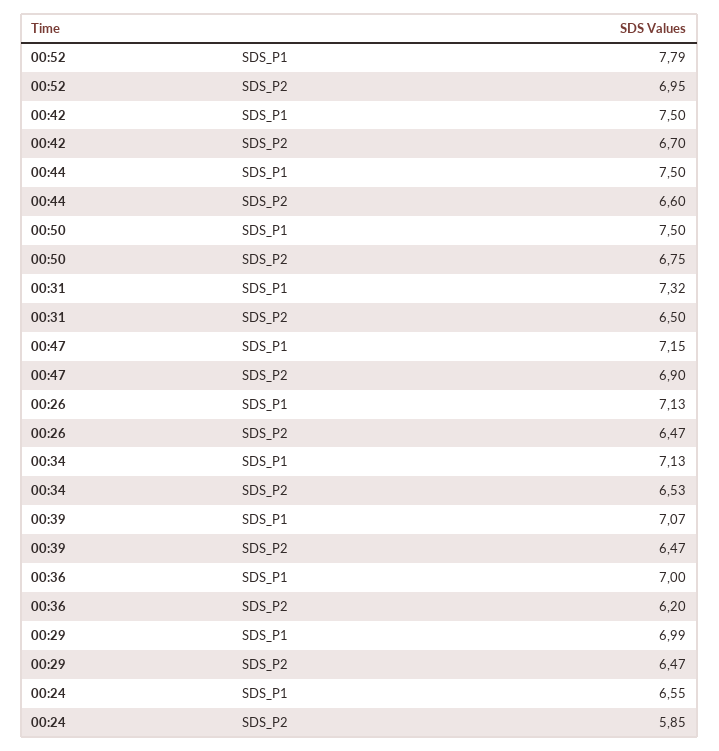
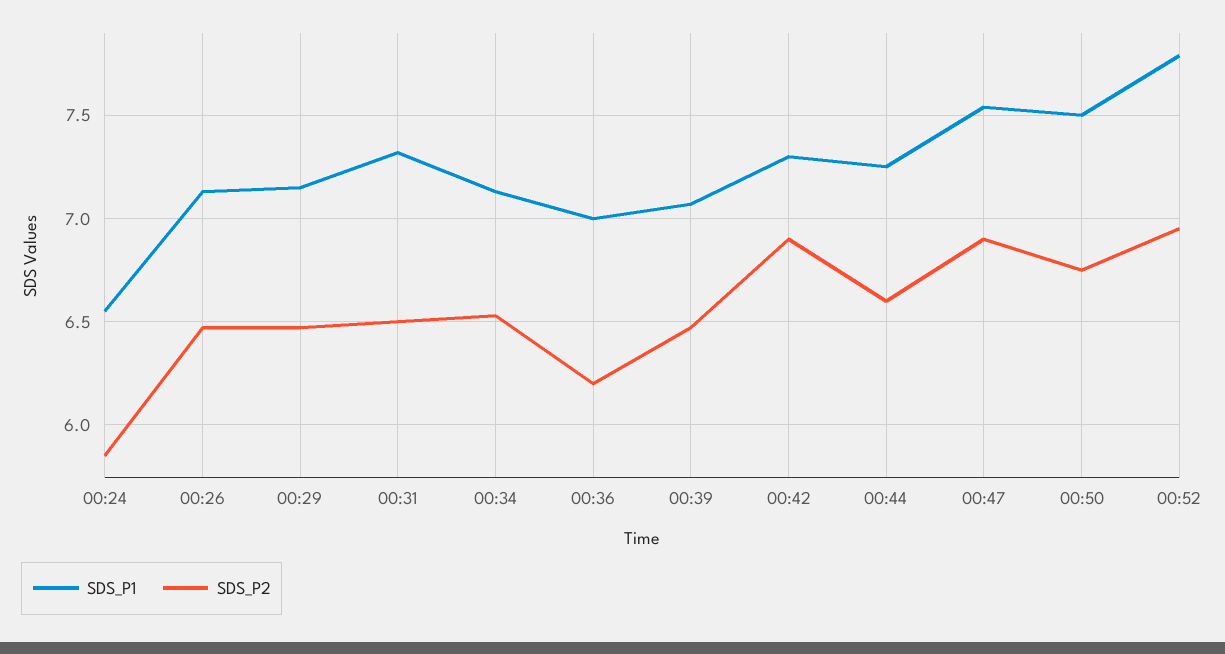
SDS_P1, 00:42: 7.5 -> 7.3
SDS_P2, 00:42: 6.7 -> 6.9
SDS_P1, 00:44: 7.5 -> 7.25
SDS_P1, 00:47: 7.15 -> 7.55
SDS_P1, 00:29: 6.99 -> 7.15

